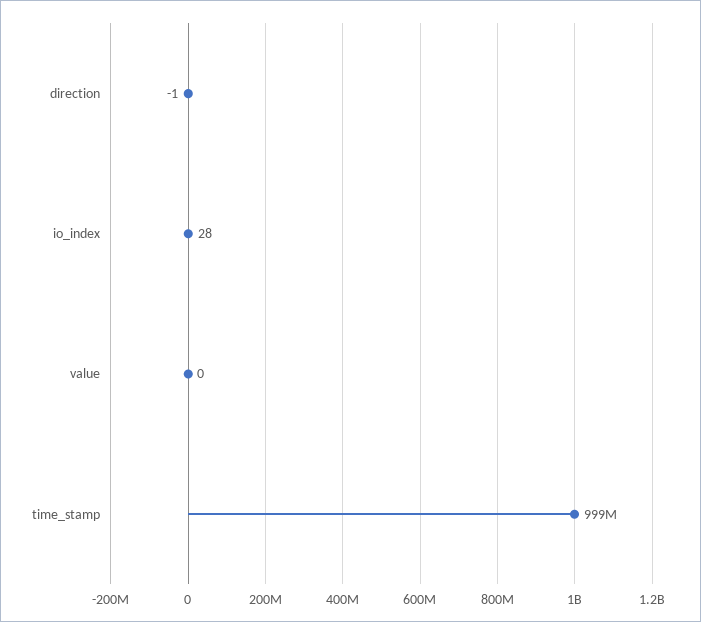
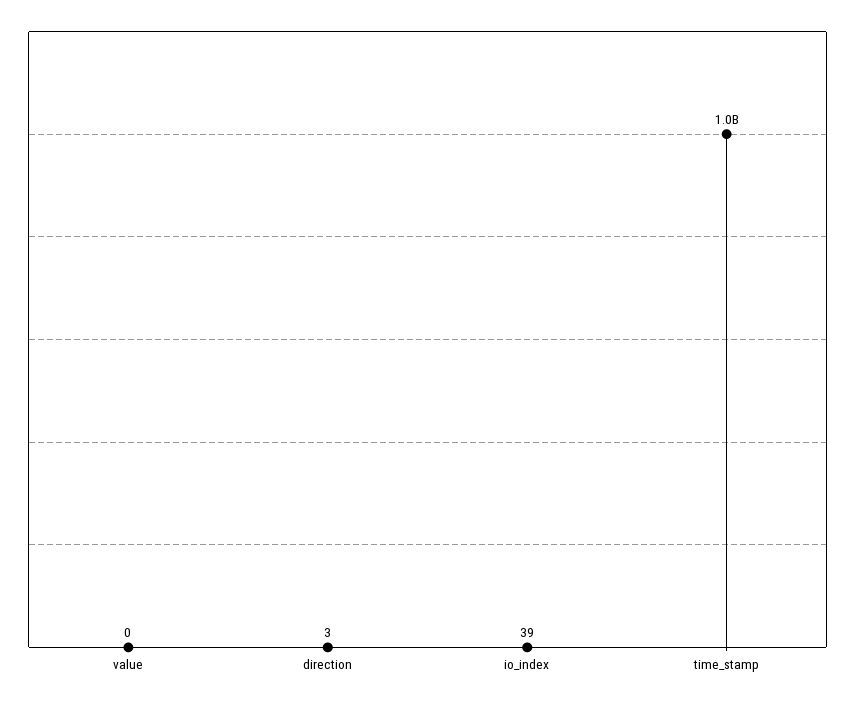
direction: -1 -> 3
io_index: 28 -> 39

